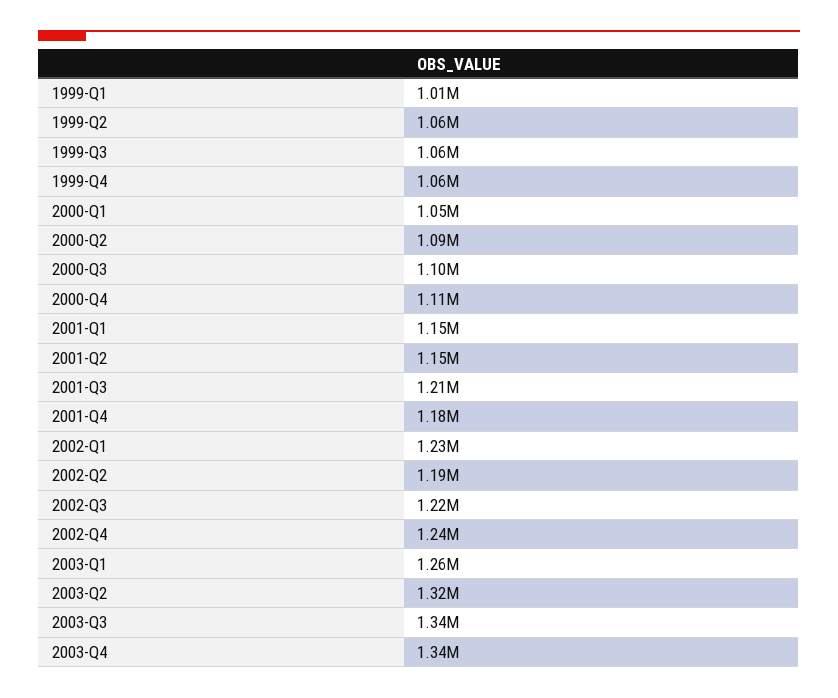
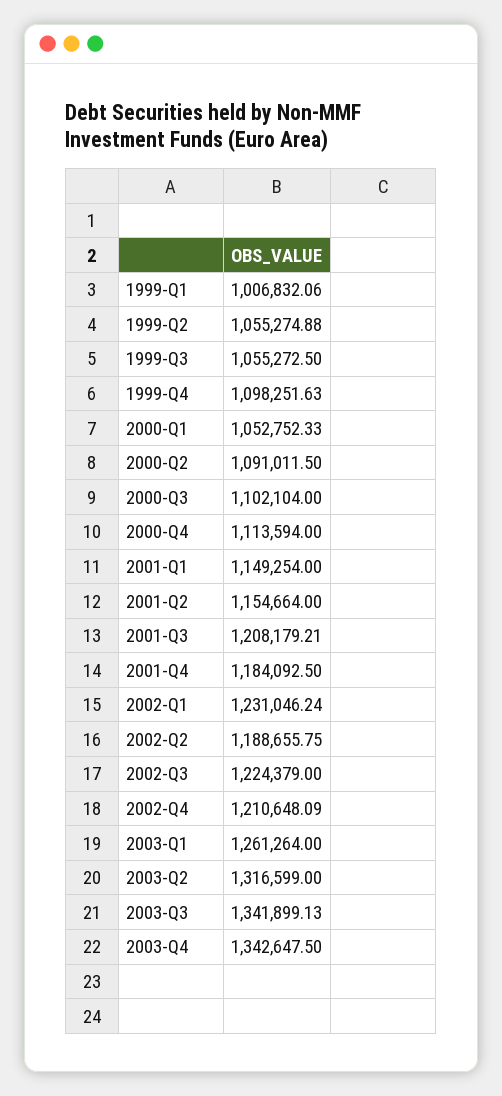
1999-Q4: 1060000 -> 1098251.63
2002-Q4: 1240000 -> 1210648.09

